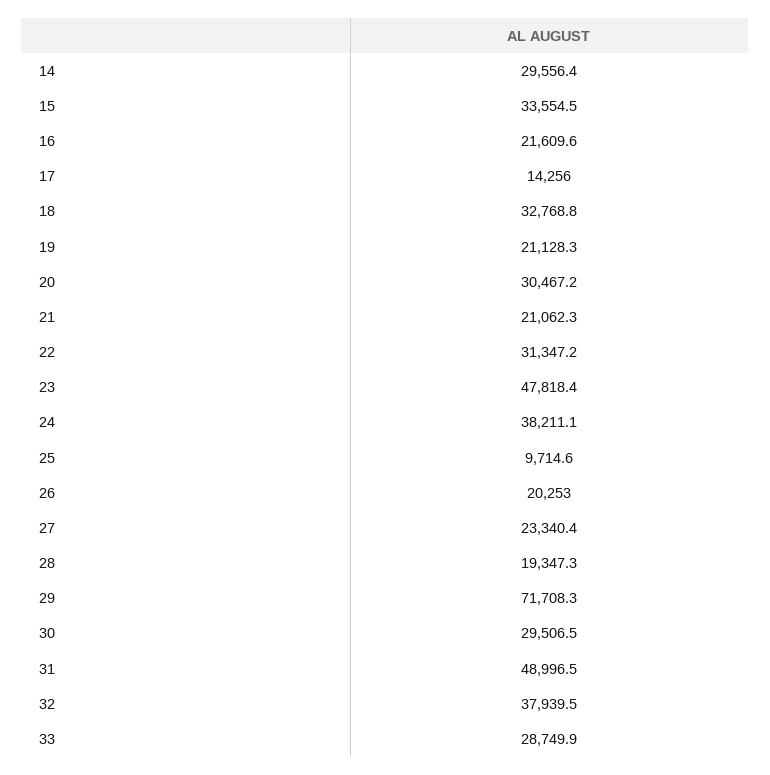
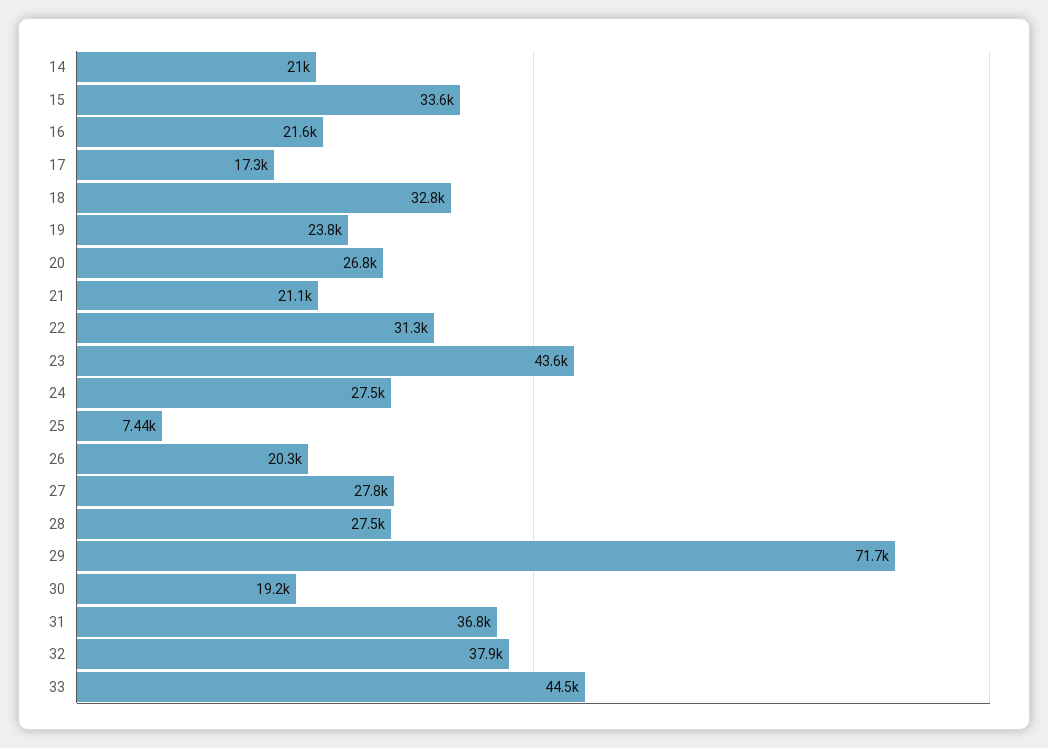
14: 29556.4 -> 21000
17: 14256 -> 17300
19: 21128.3 -> 23800
20: 30467.2 -> 26800
23: 47818.4 -> 43600
24: 38211.1 -> 27500
25: 9714.6 -> 7440
27: 23340.4 -> 27800
28: 19347.3 -> 27500
30: 29506.5 -> 19200
31: 48996.5 -> 36800
33: 28749.9 -> 44500

